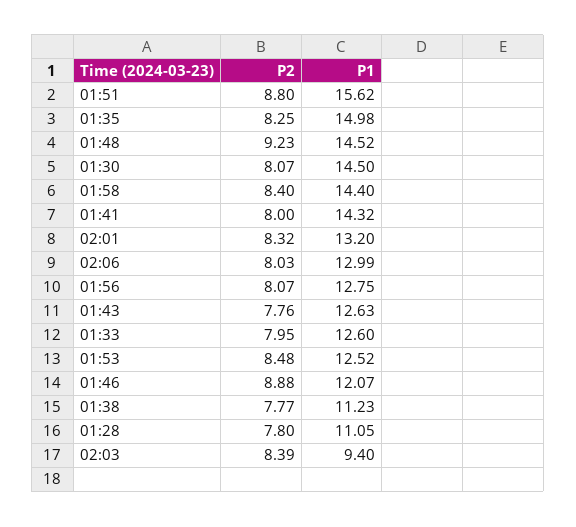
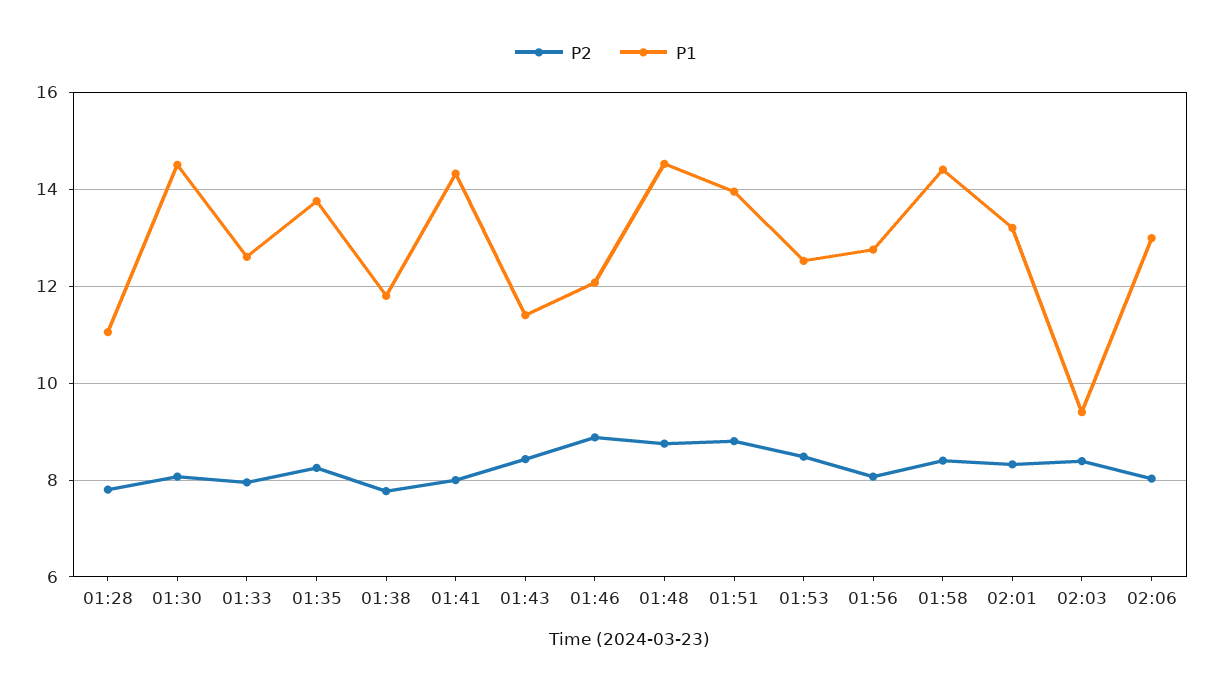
P1, 01:51: 15.62 -> 14
P1, 01:35: 14.98 -> 13.8
P2, 01:48: 9.23 -> 8.8
P2, 01:43: 7.76 -> 8.4
P1, 01:43: 12.63 -> 11.4
P1, 01:38: 11.23 -> 11.8

